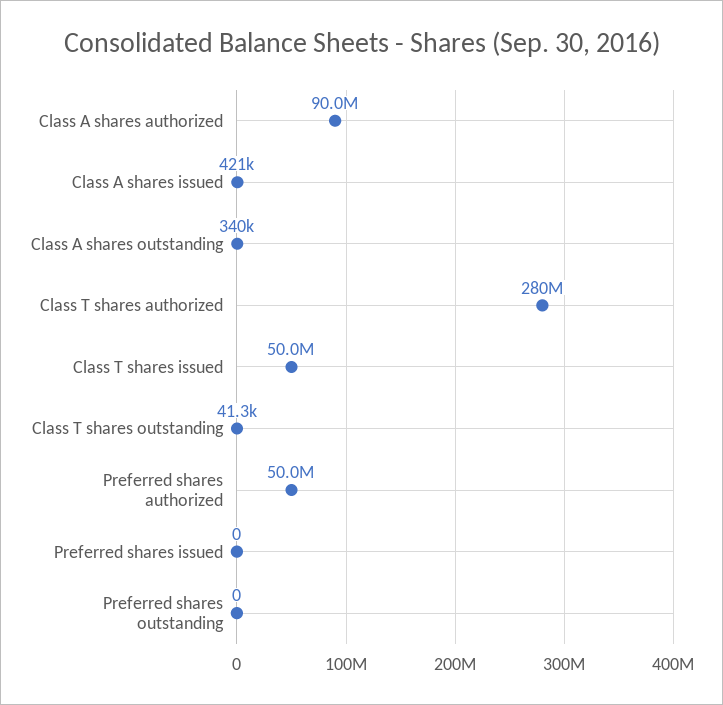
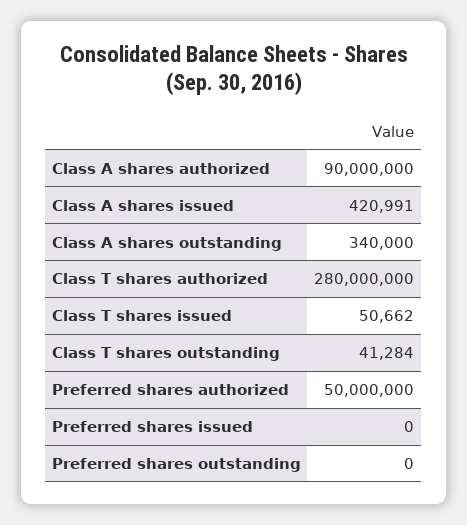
Class T shares issued: 50000000 -> 50662

